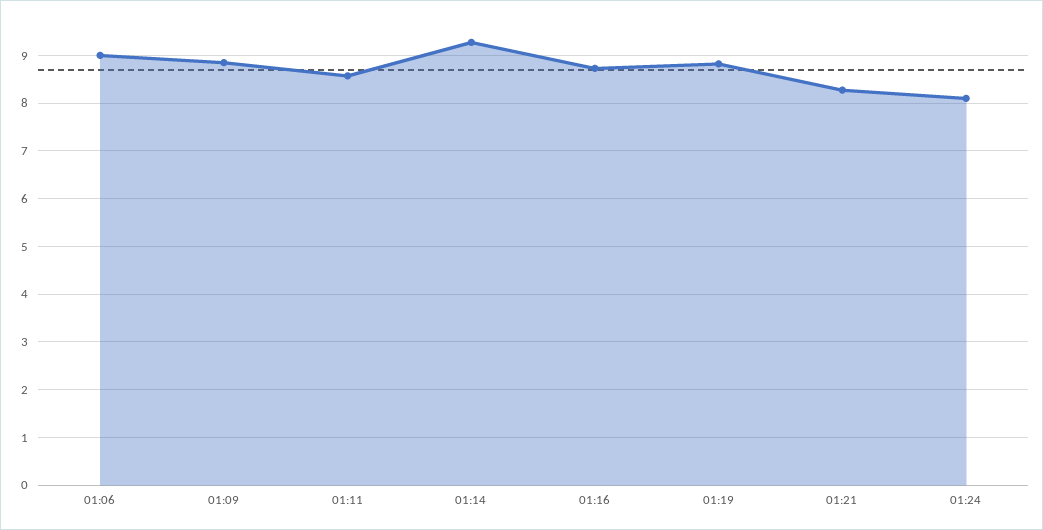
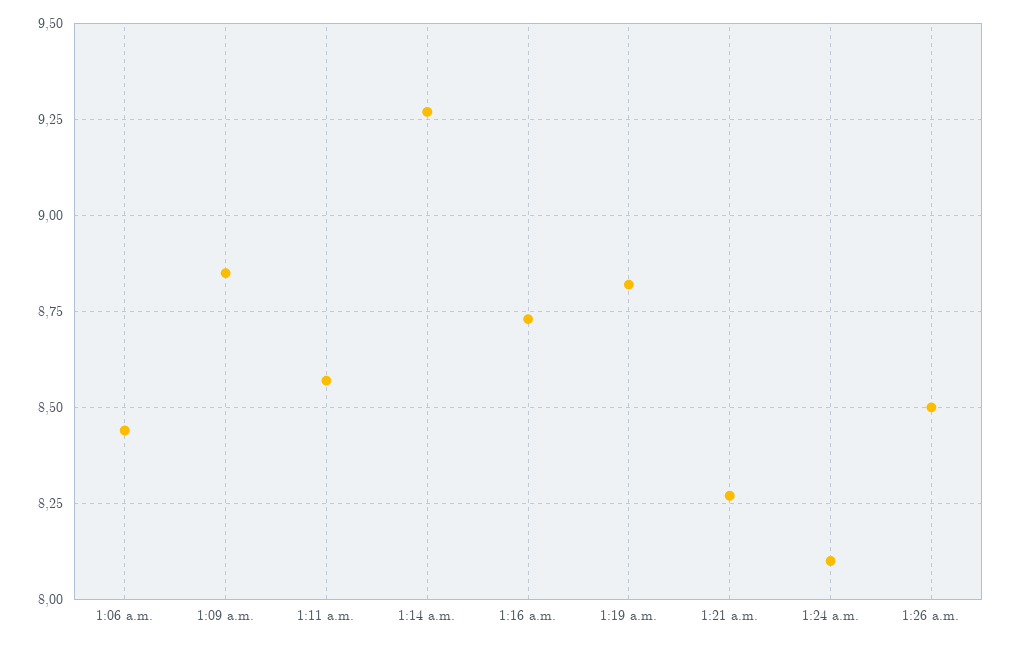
01:06: 9 -> 8.45
1:26 a.m.: none -> 8.5

